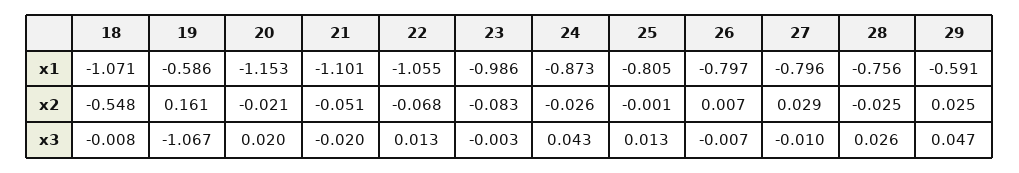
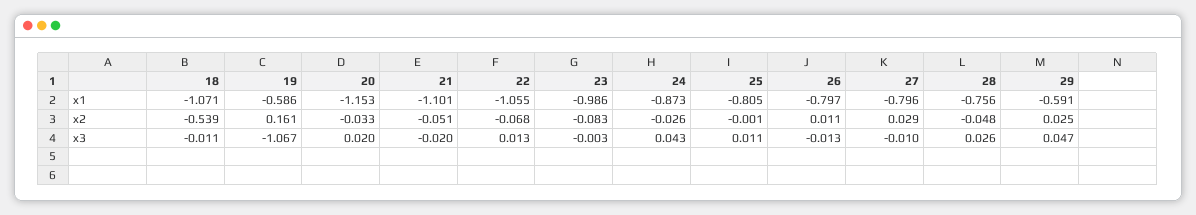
18, x2: -0.548 -> -0.539
20, x2: -0.021 -> -0.033
26, x2: 0.007 -> 0.011
28, x2: -0.025 -> -0.048
18, x3: -0.008 -> -0.011
25, x3: 0.013 -> 0.011
26, x3: -0.007 -> -0.013

